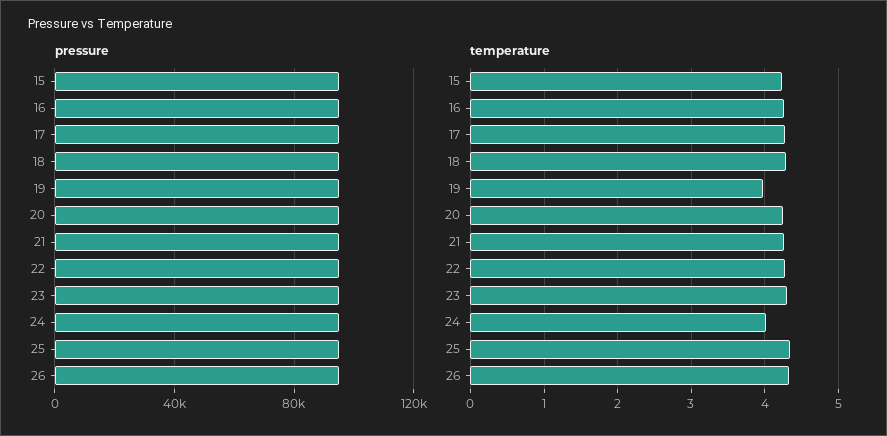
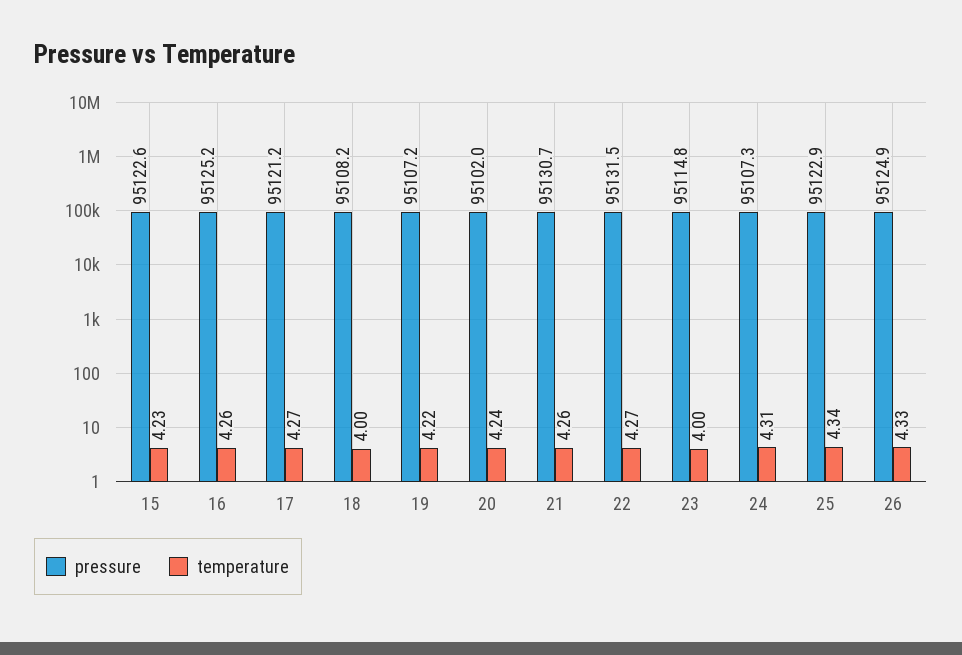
temperature, 18: 4.3 -> 4
temperature, 19: 4 -> 4.22
temperature, 23: 4.3 -> 4
temperature, 24: 4 -> 4.31

